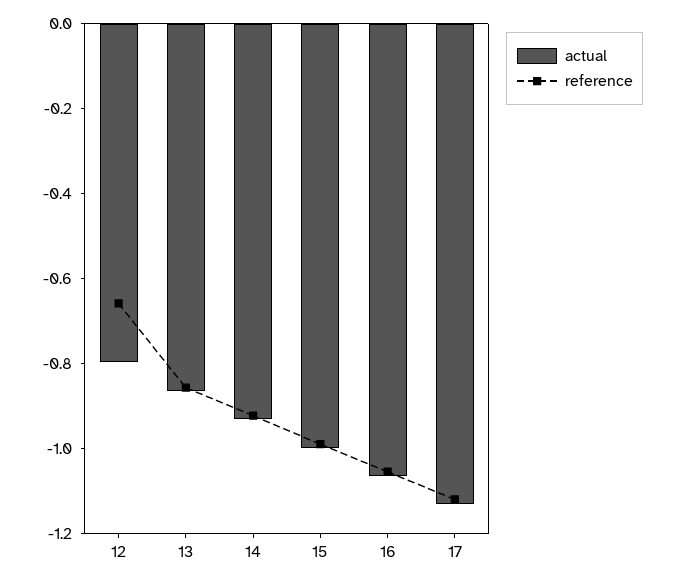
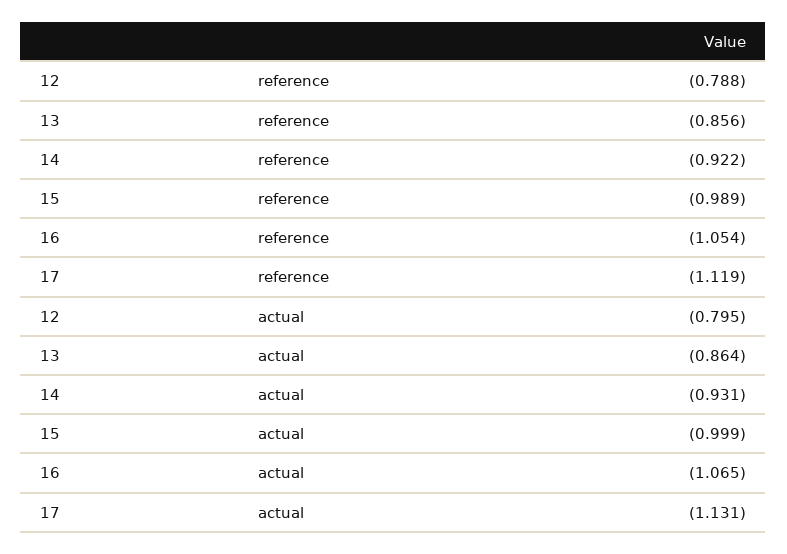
reference, 12: -0.65 -> -0.788

